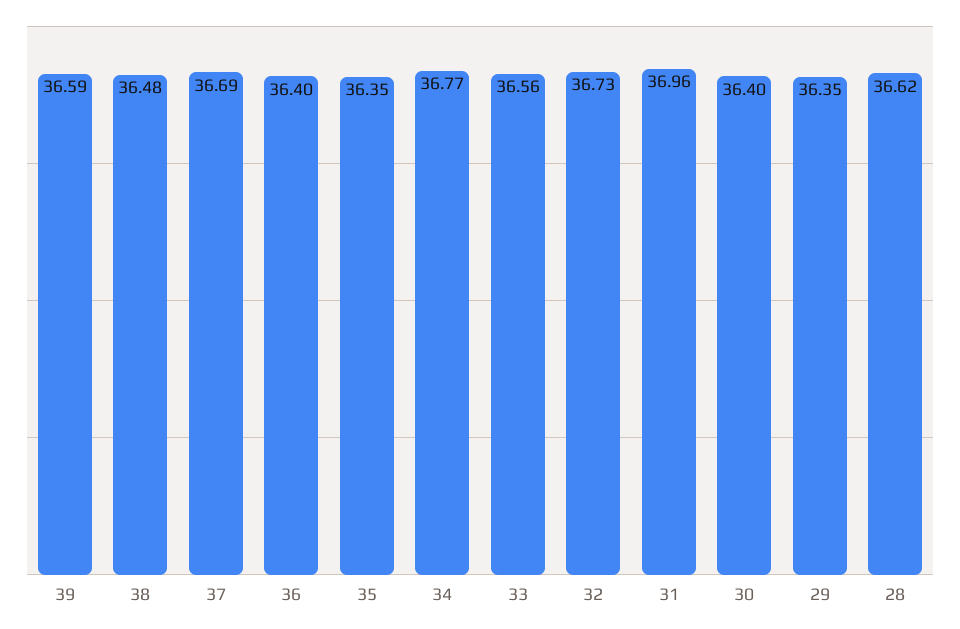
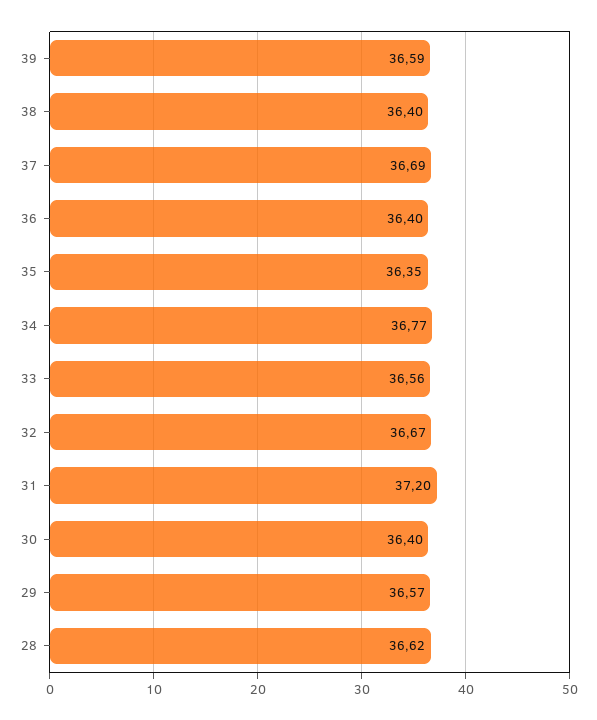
38: 36.48 -> 36.4
32: 36.73 -> 36.67
31: 36.96 -> 37.2
29: 36.35 -> 36.57

